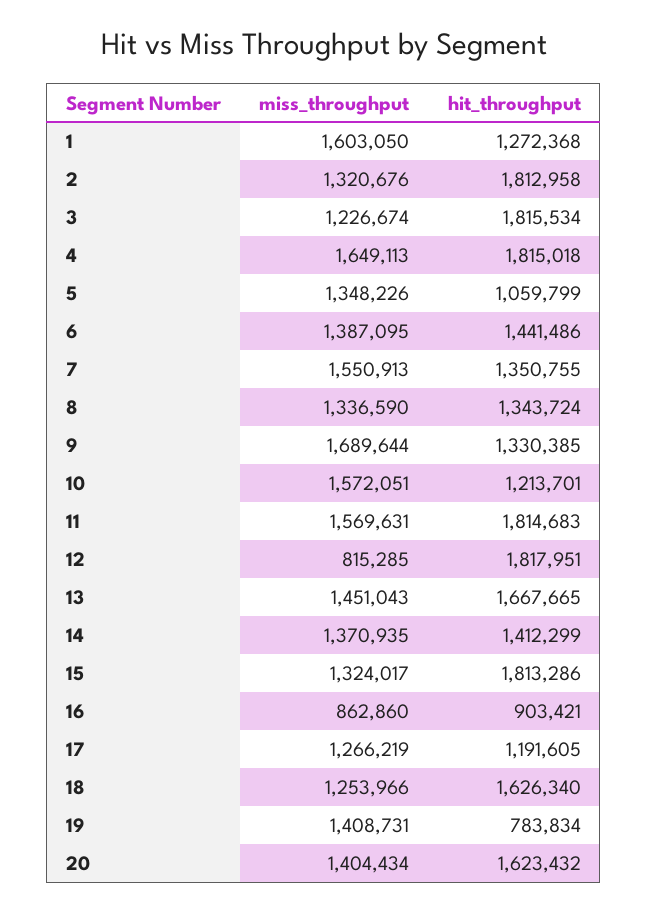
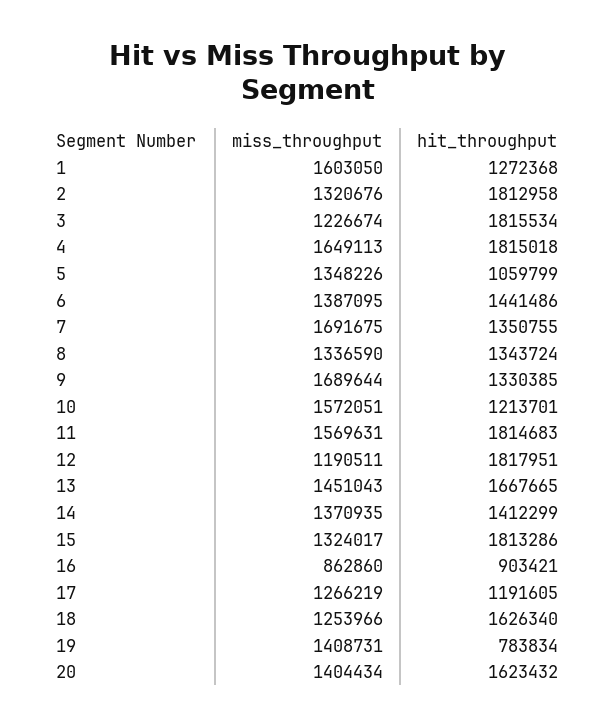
miss_throughput, 7: 1550913 -> 1691675
miss_throughput, 12: 815285 -> 1190511

